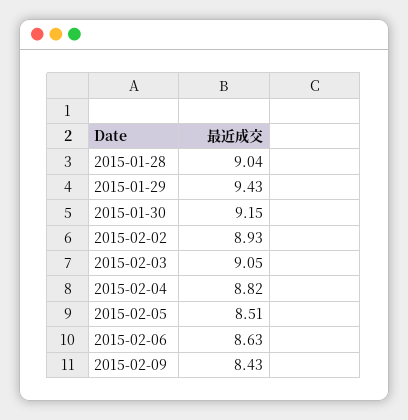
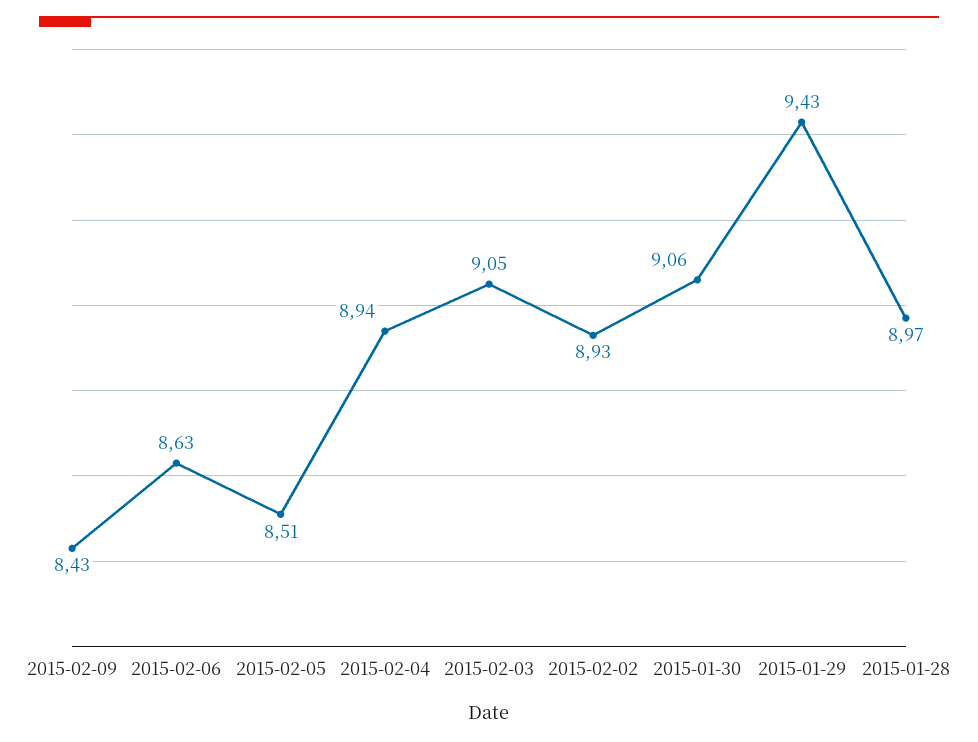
2015-01-28: 9.04 -> 8.97
2015-01-30: 9.15 -> 9.06
2015-02-04: 8.82 -> 8.94

